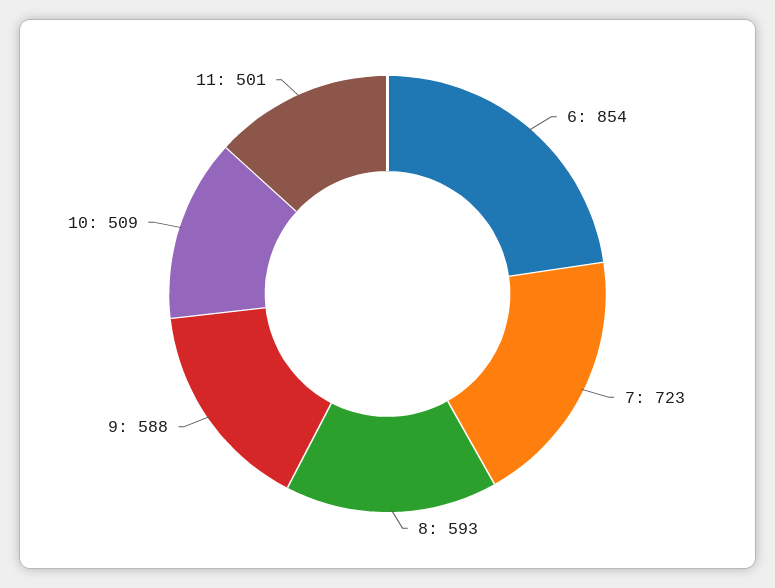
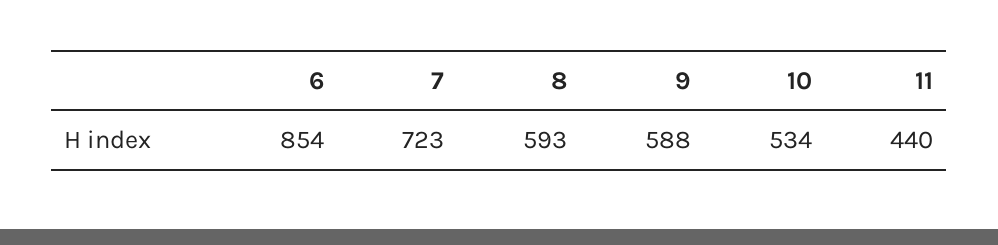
10: 509 -> 534
11: 501 -> 440

